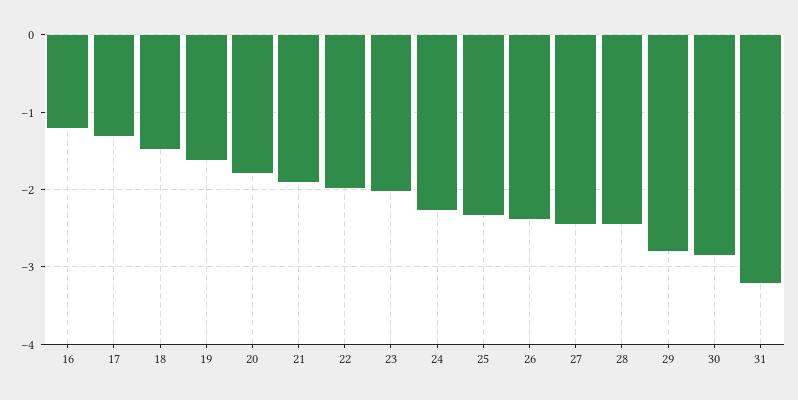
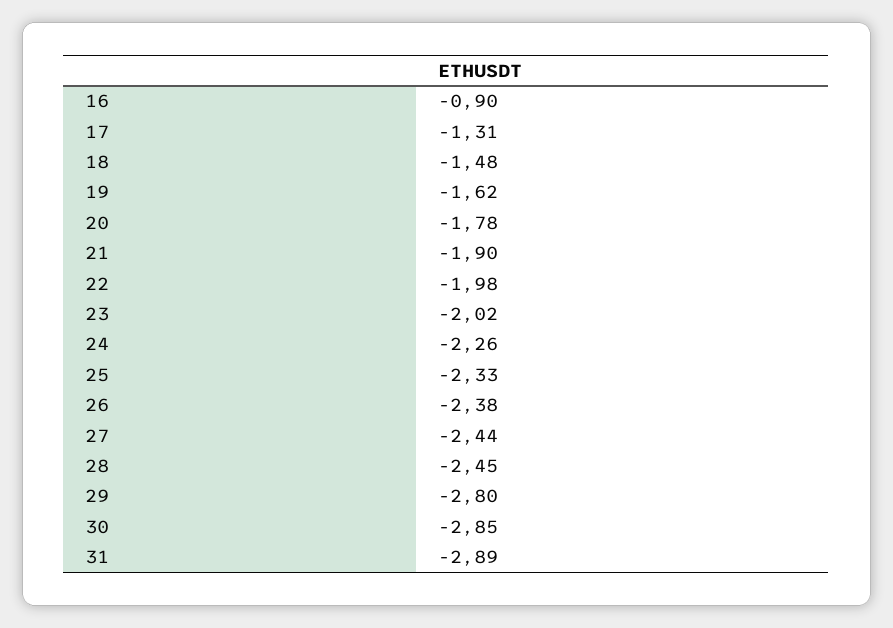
16: -1.2 -> -0.9
31: -3.2 -> -2.89

